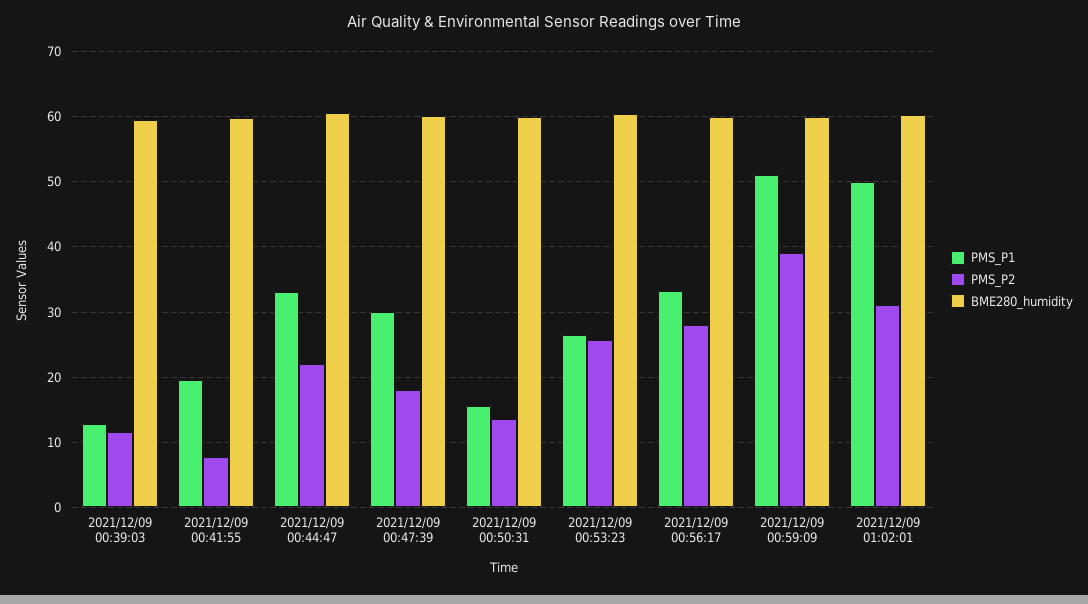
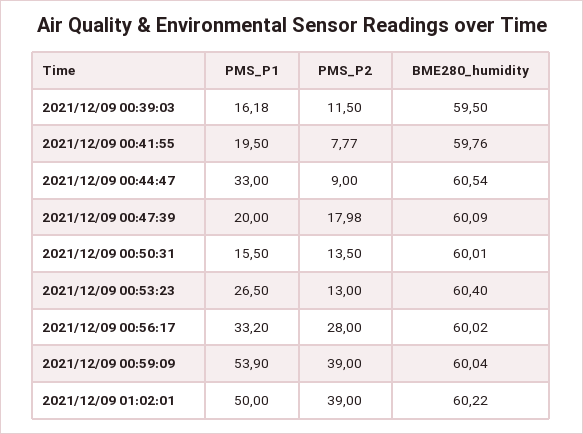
PMS_P1, 2021/12/09 00:39:03: 13 -> 16.18
PMS_P2, 2021/12/09 00:44:47: 22 -> 9
PMS_P1, 2021/12/09 00:47:39: 30 -> 20
PMS_P2, 2021/12/09 00:53:23: 26 -> 13
PMS_P1, 2021/12/09 00:59:09: 51 -> 53.9
PMS_P2, 2021/12/09 01:02:01: 31 -> 39

